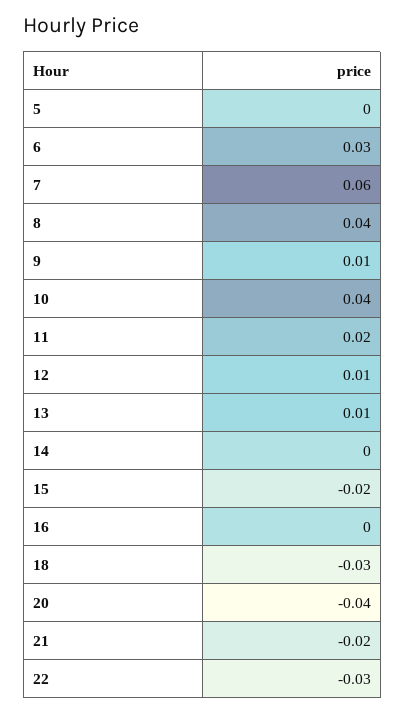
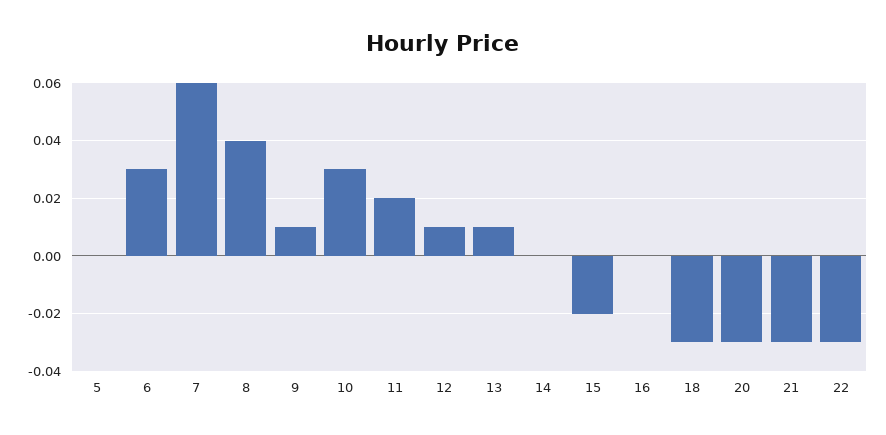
10: 0.04 -> 0.03
20: -0.04 -> -0.03
21: -0.02 -> -0.03

